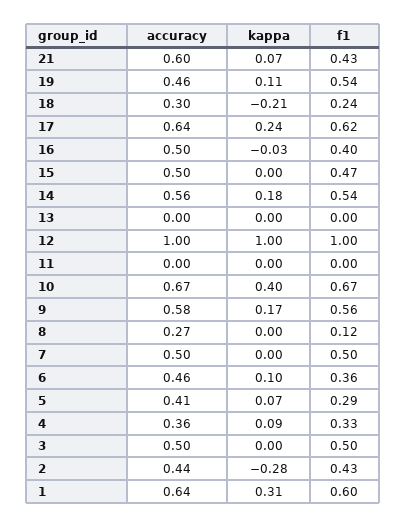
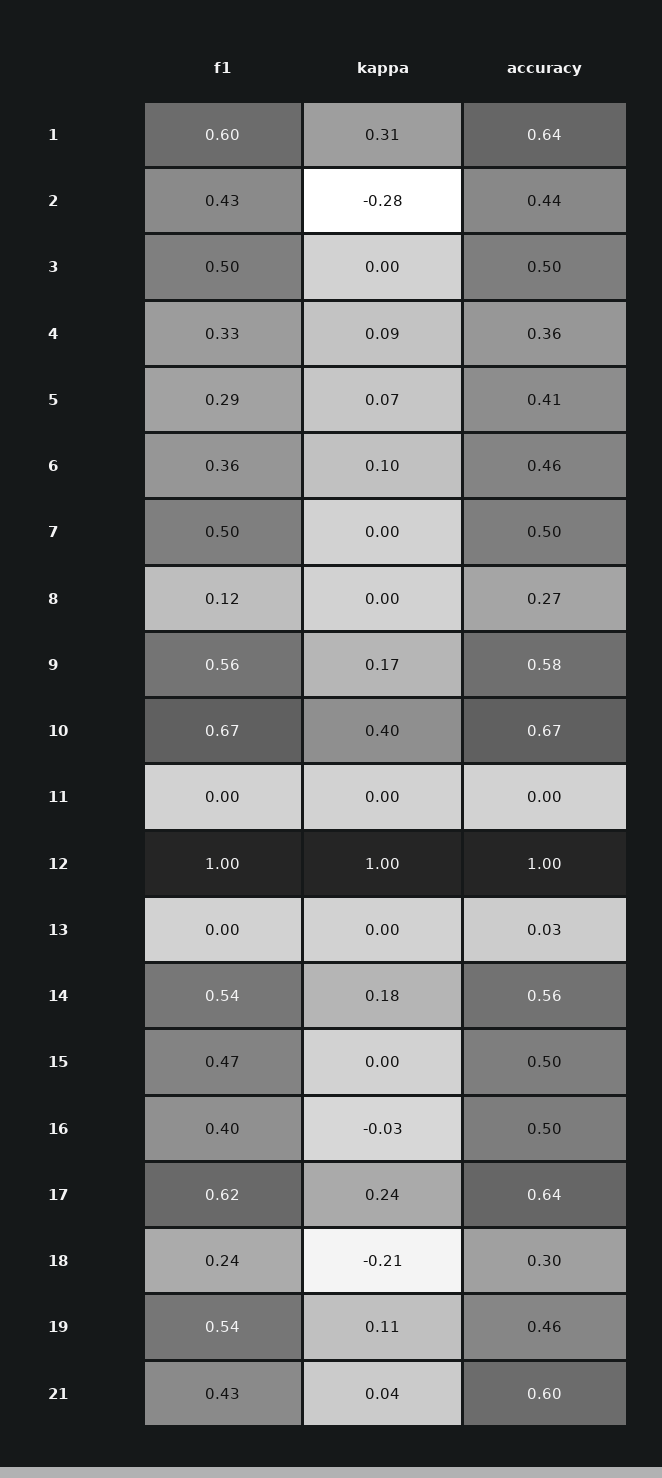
kappa, 21: 0.07 -> 0.04
accuracy, 13: 0 -> 0.03

